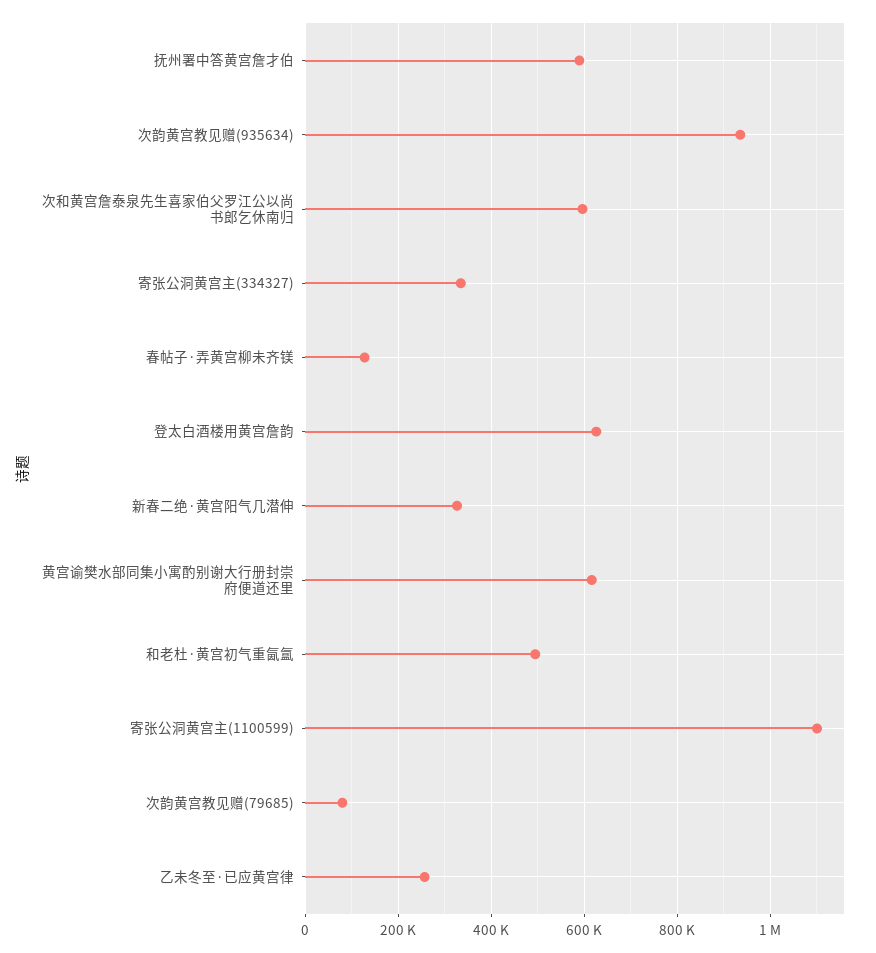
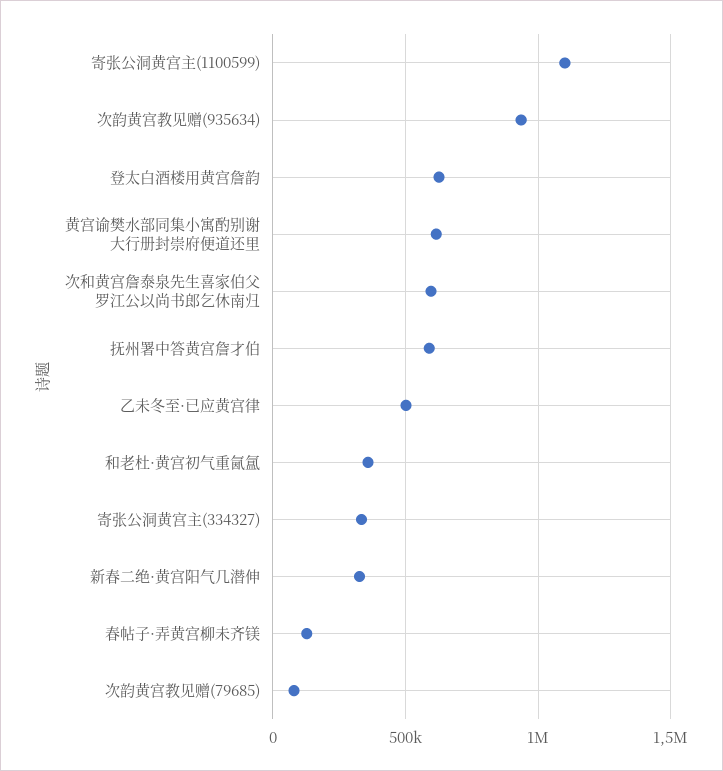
和老杜·黄宫初气重氤氲: 500000 -> 350000
乙未冬至·已应黄宫律: 260000 -> 500000

